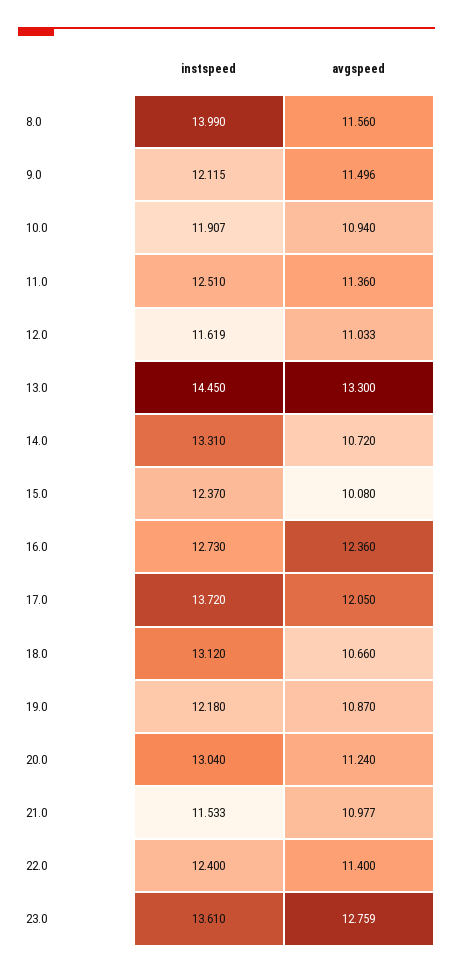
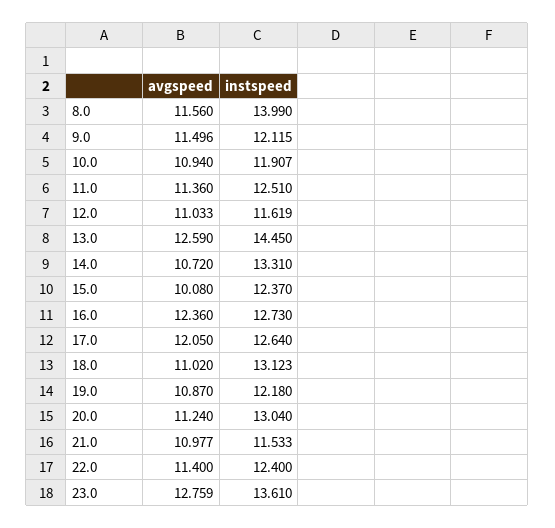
avgspeed, 13.0: 13.3 -> 12.59
instspeed, 17.0: 13.72 -> 12.64
instspeed, 18.0: 13.12 -> 13.123
avgspeed, 18.0: 10.66 -> 11.02

